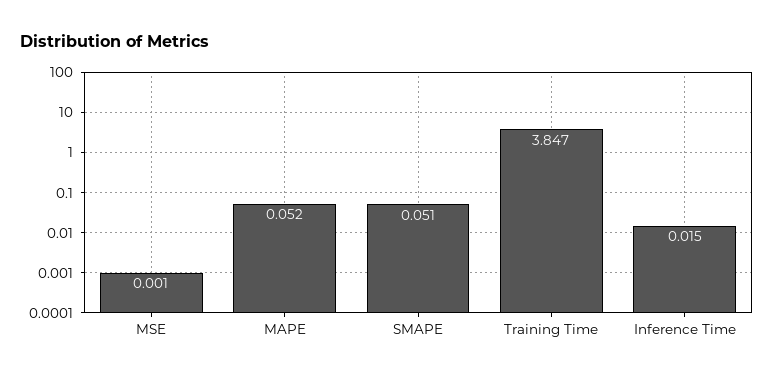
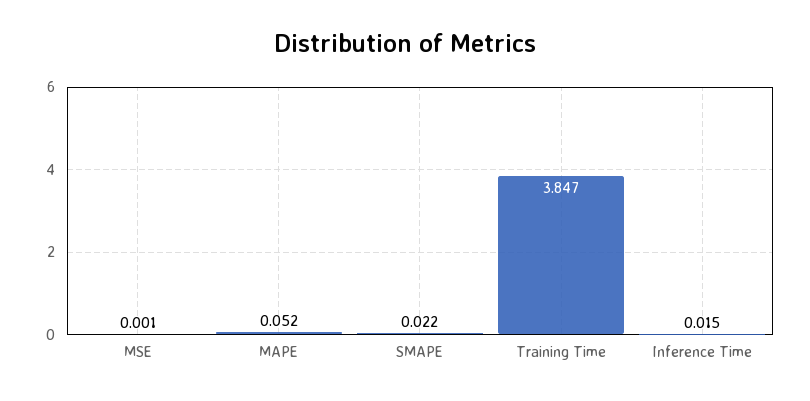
SMAPE: 0.051 -> 0.022

